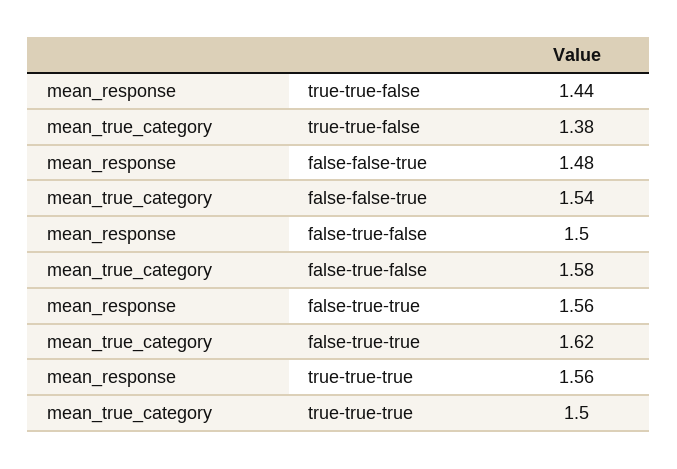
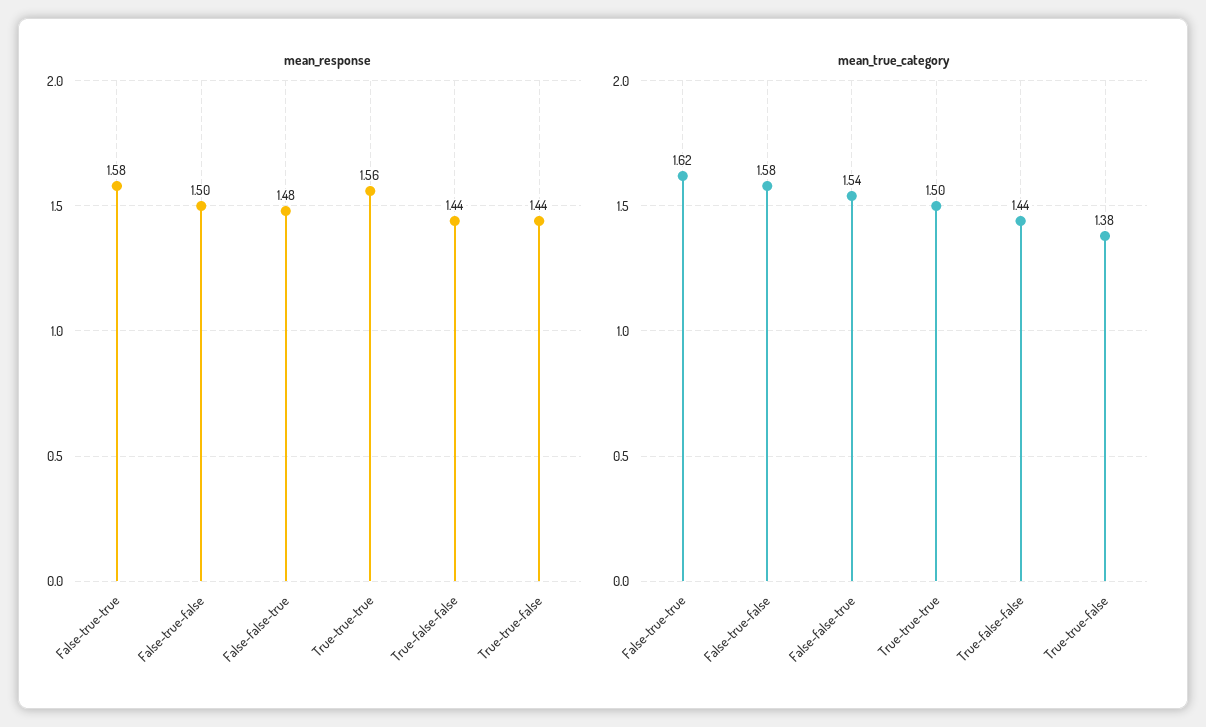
mean_response, false-true-true: 1.56 -> 1.58
mean_response, True-false-false: none -> 1.44
mean_true_category, True-false-false: none -> 1.44

